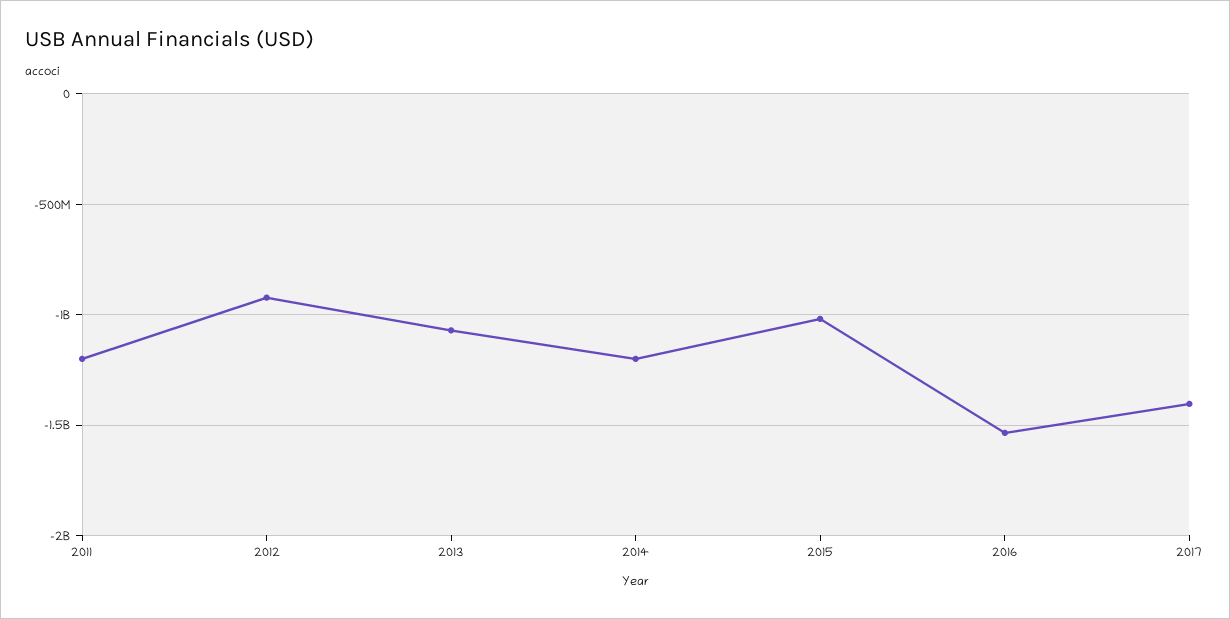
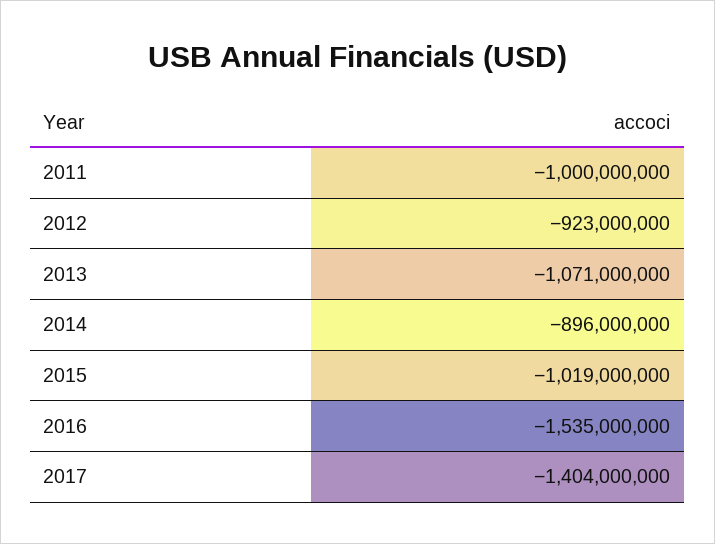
2011: -1200000000 -> -1000000000
2014: -1200000000 -> -896000000

